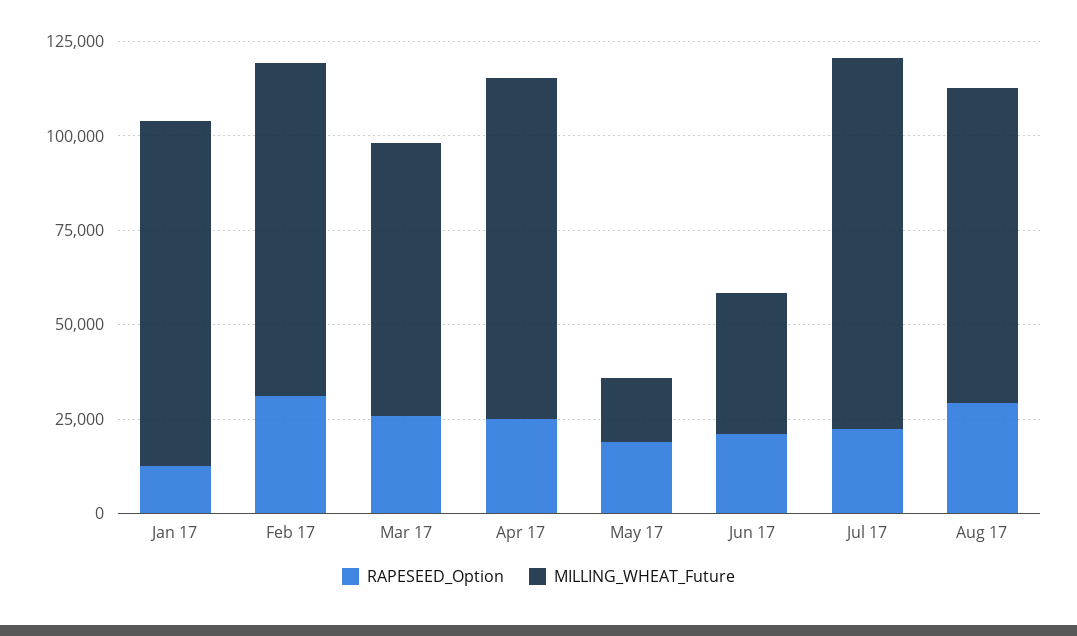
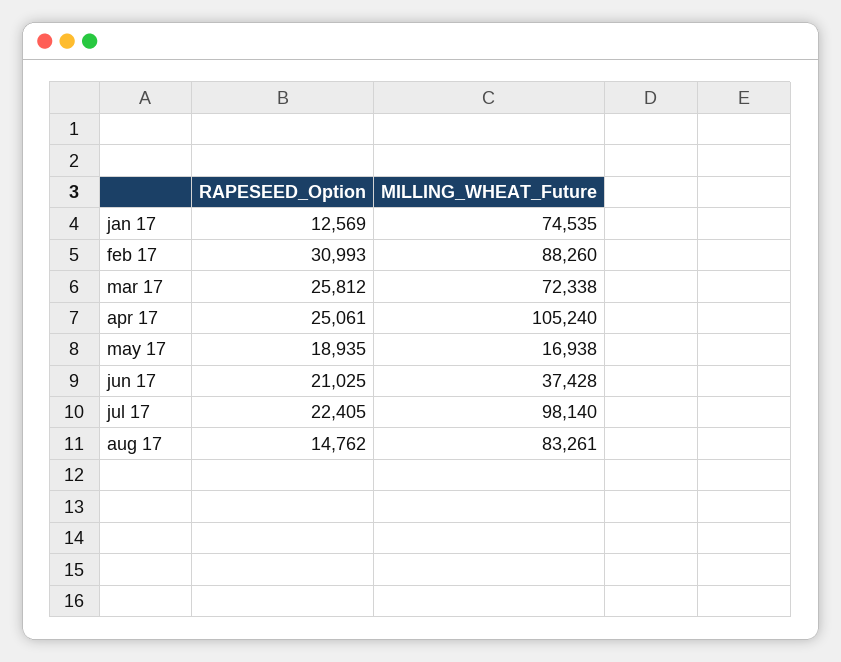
MILLING_WHEAT_Future, Jan 17: 90000 -> 74535
MILLING_WHEAT_Future, Apr 17: 90000 -> 105240
RAPESEED_Option, Aug 17: 30000 -> 14762

